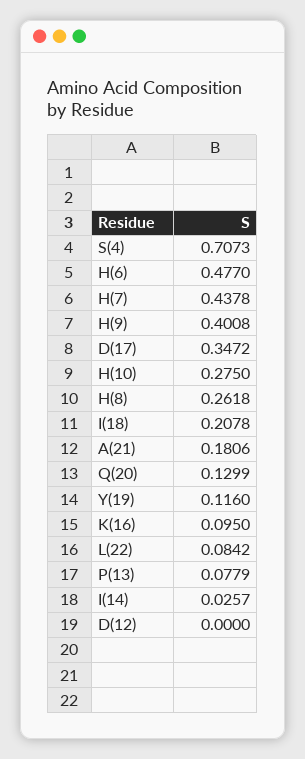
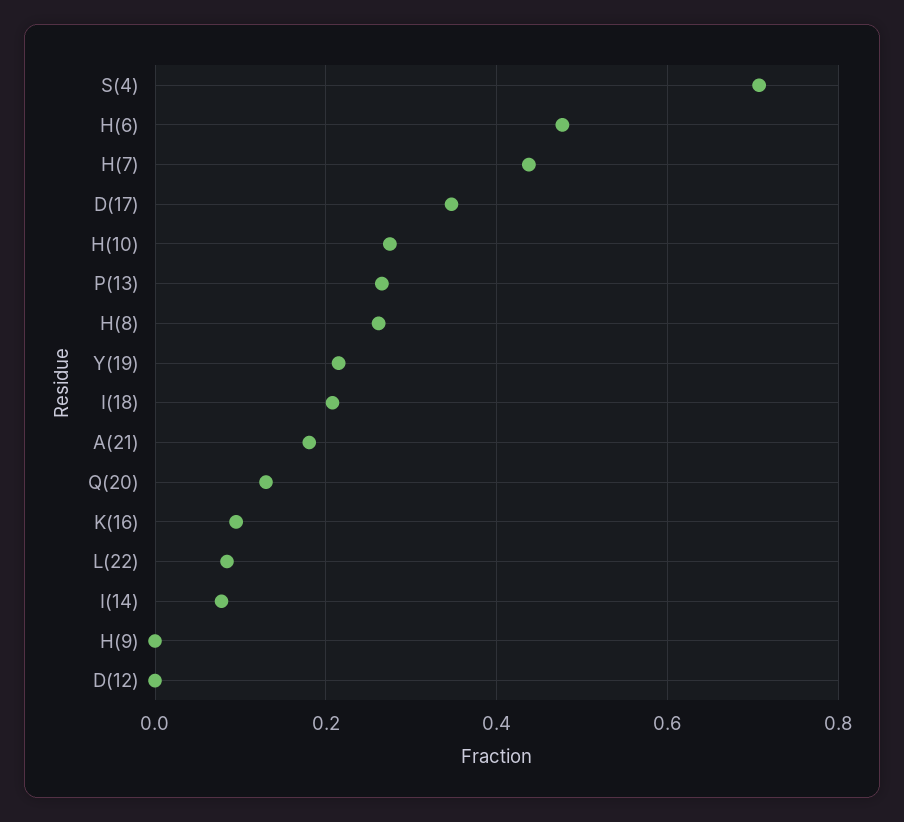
H(9): 0.4008 -> 0
Y(19): 0.116 -> 0.22
P(13): 0.0779 -> 0.26
I(14): 0.0257 -> 0.08

